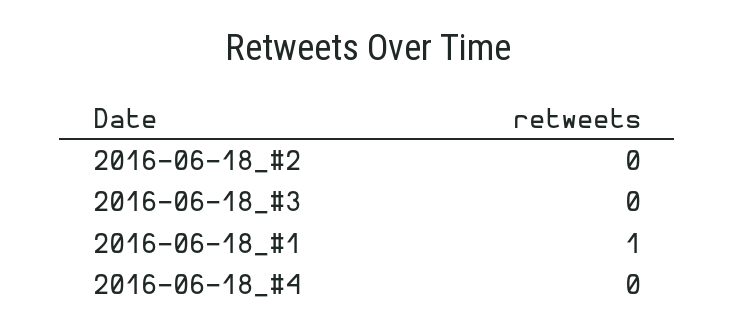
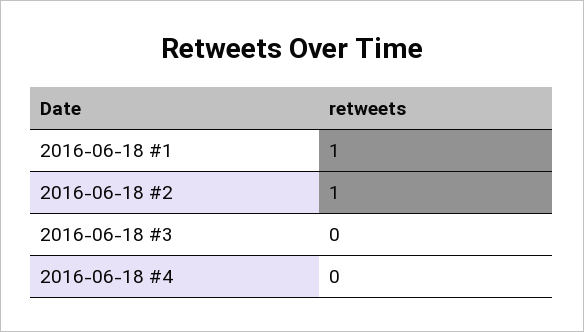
2016-06-18_#2: 0 -> 1

